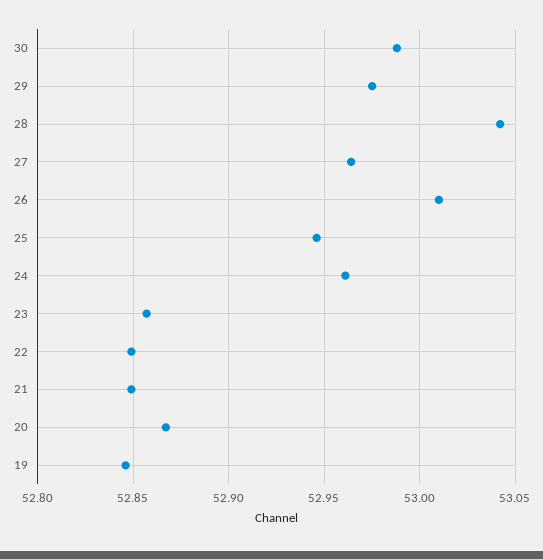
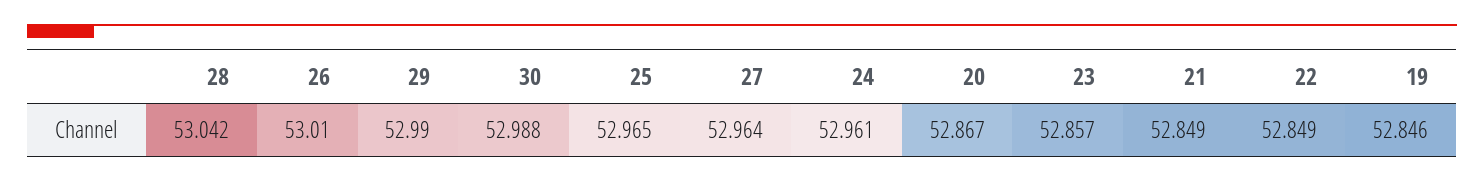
29: 52.975 -> 52.99
25: 52.945 -> 52.965

